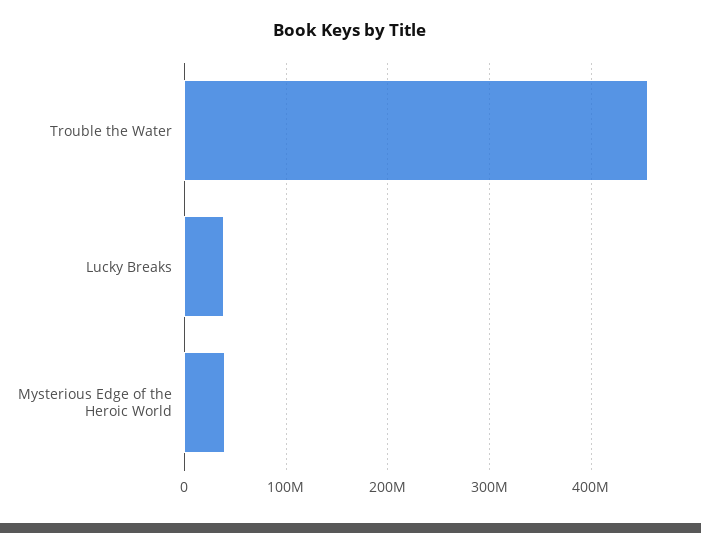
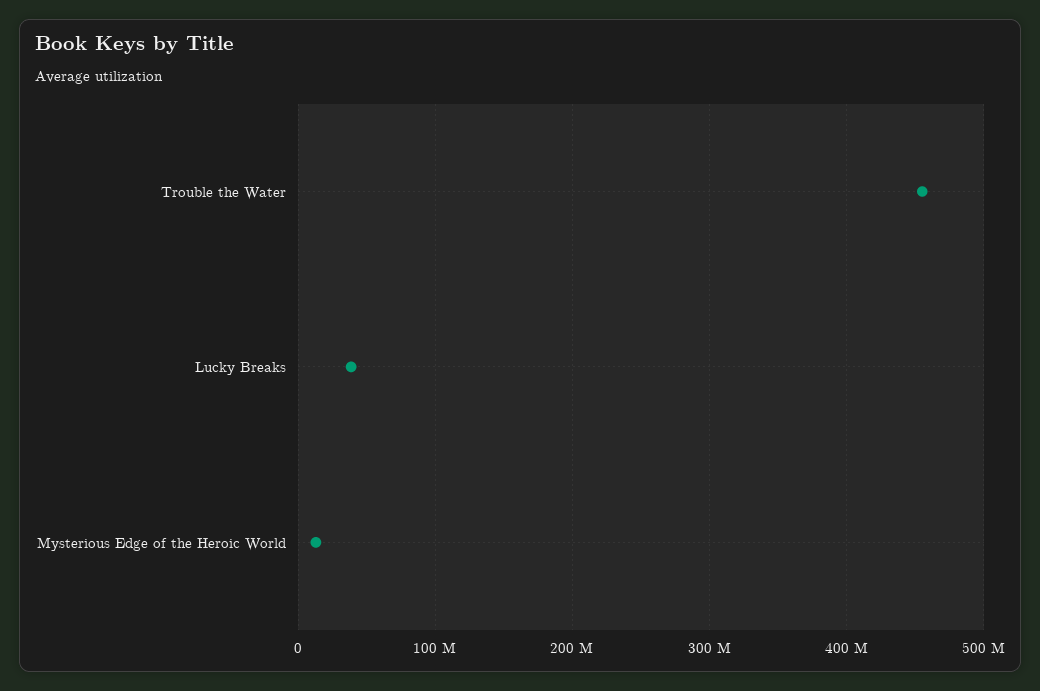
Mysterious Edge of the Heroic World: 40000000 -> 10000000

